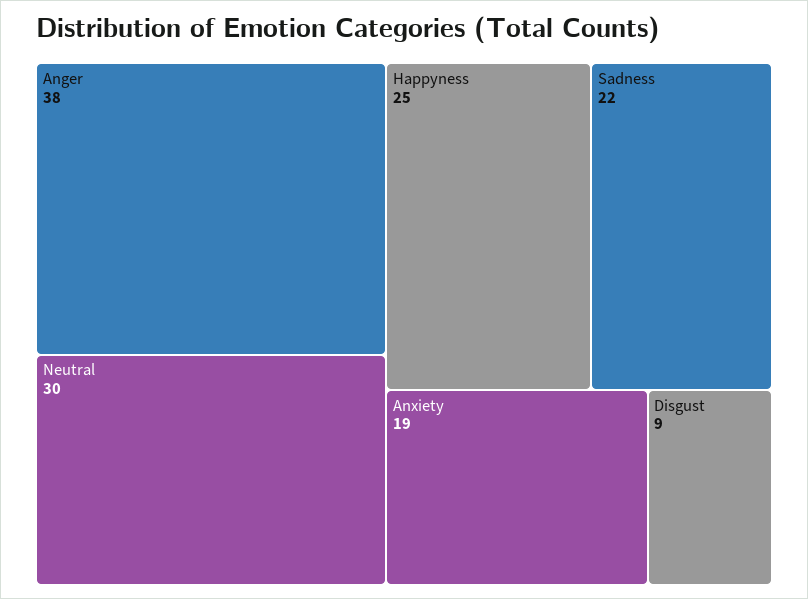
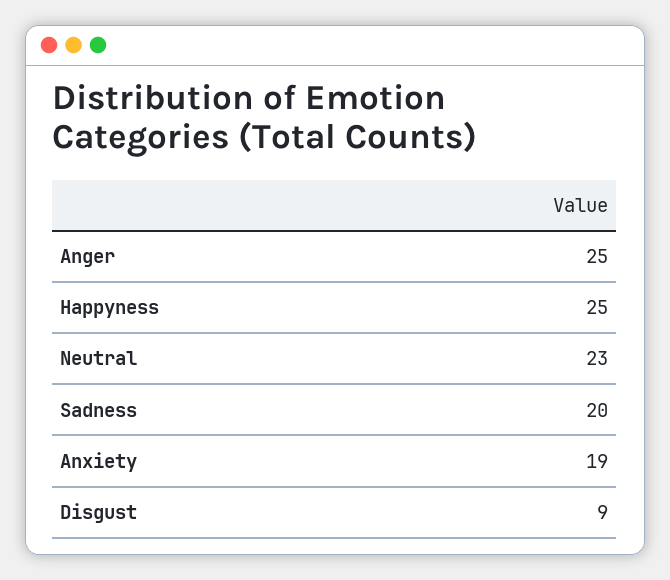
Anger: 38 -> 25
Neutral: 30 -> 23
Sadness: 22 -> 20

